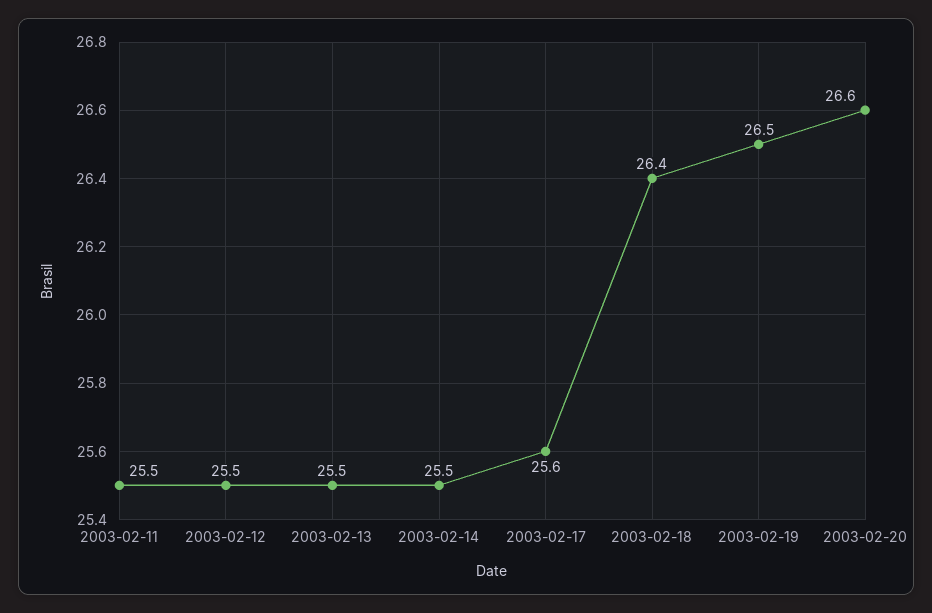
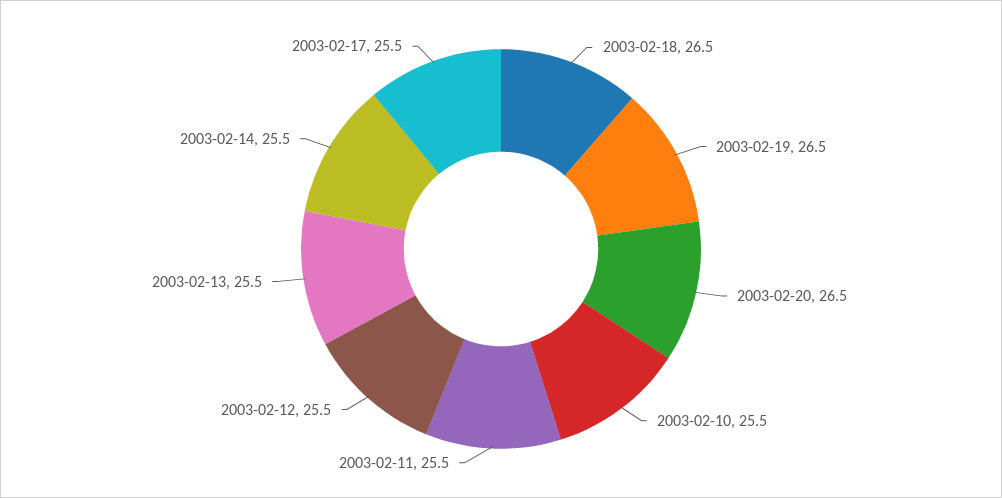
2003-02-17: 25.6 -> 25.5
2003-02-18: 26.4 -> 26.5
2003-02-20: 26.6 -> 26.5
2003-02-10: none -> 25.5

